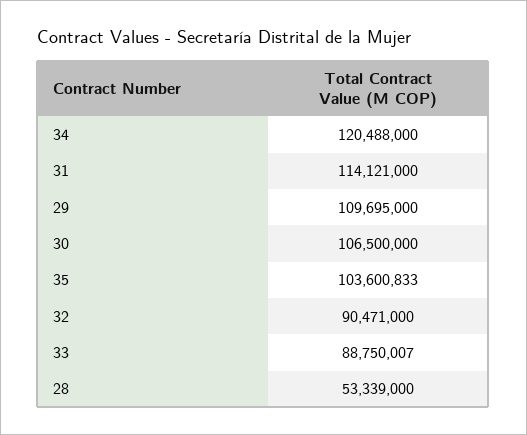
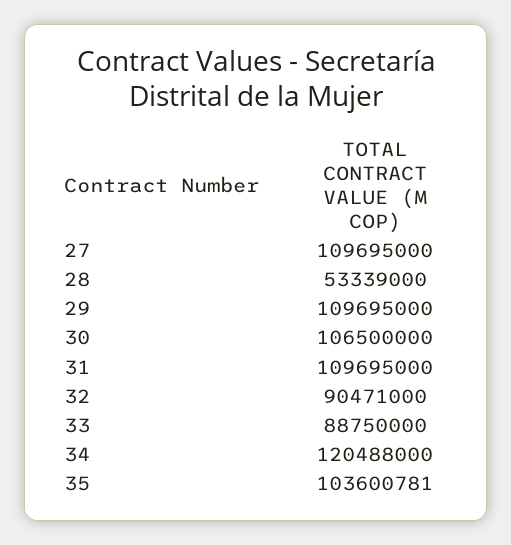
31: 114121000 -> 109695000
35: 103600833 -> 103600781
33: 88750007 -> 88750000
27: none -> 109695000

